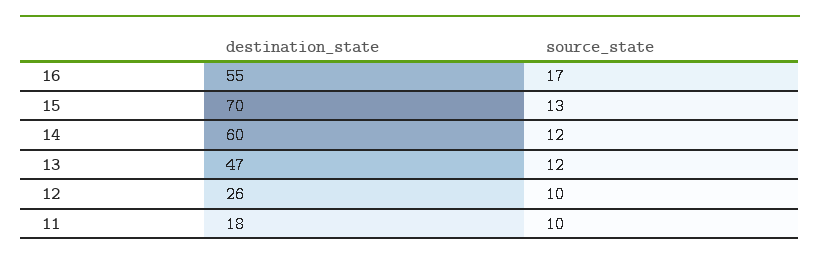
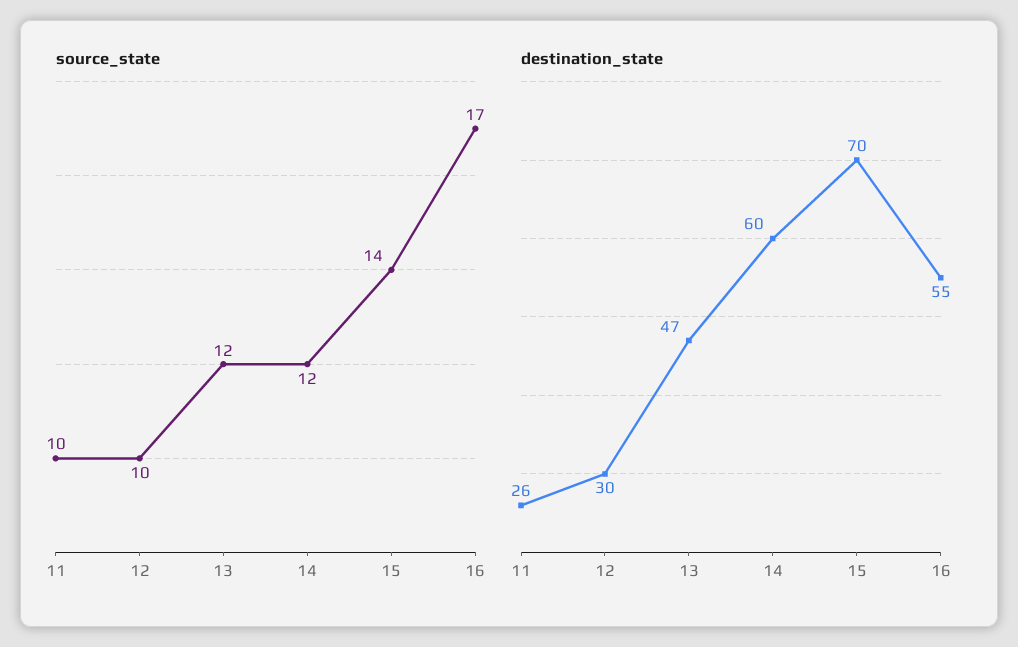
source_state, 15: 13 -> 14
destination_state, 12: 26 -> 30
destination_state, 11: 18 -> 26

